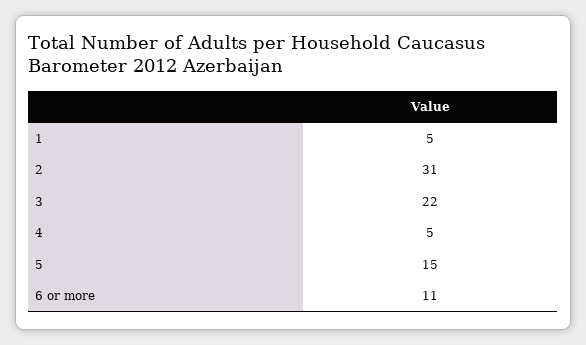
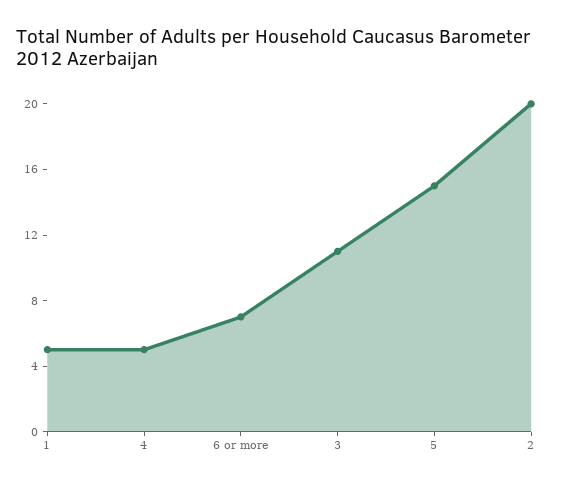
2: 31 -> 20
3: 22 -> 11
6 or more: 11 -> 7

